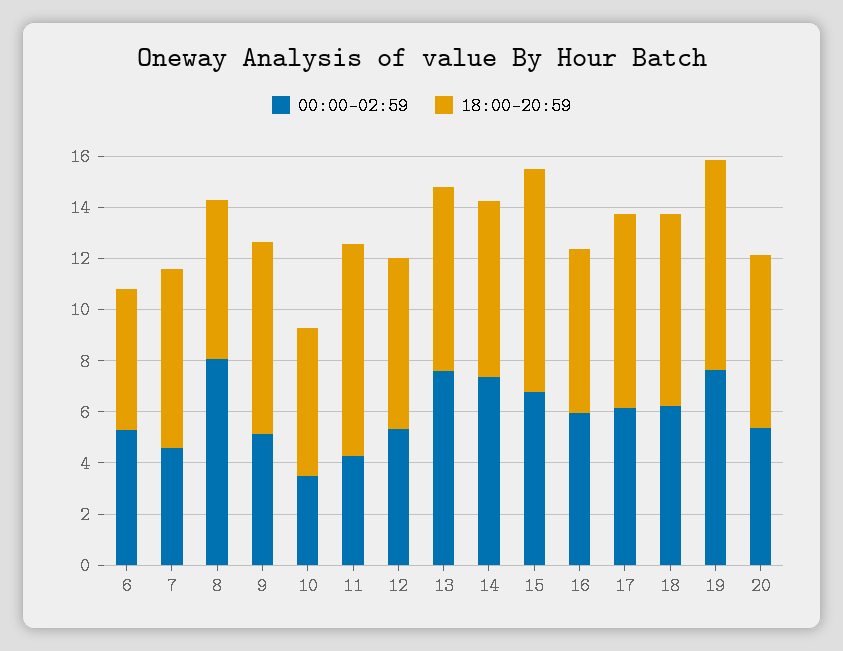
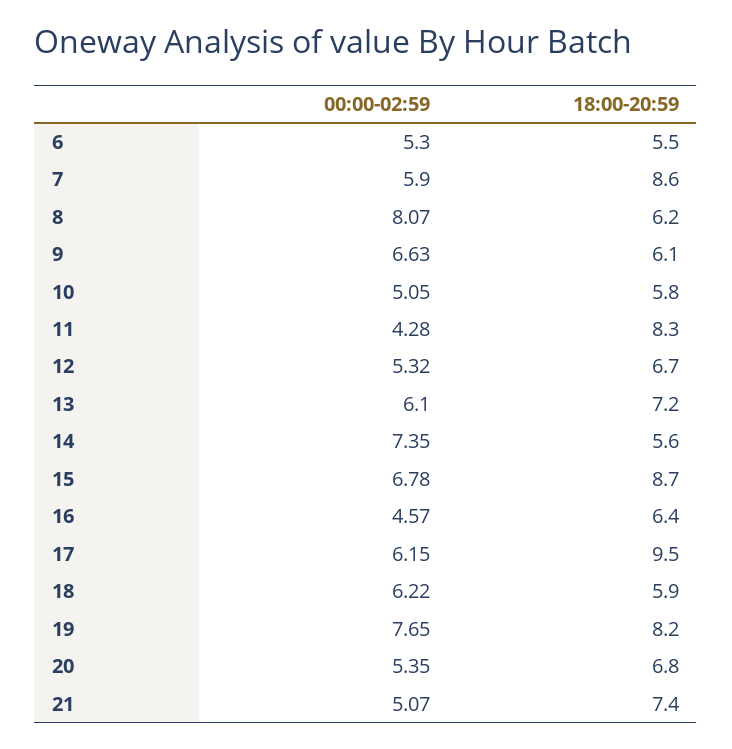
00:00-02:59, 7: 4.5 -> 5.9
18:00-20:59, 7: 7 -> 8.6
00:00-02:59, 9: 5 -> 6.63
18:00-20:59, 9: 7.5 -> 6.1
00:00-02:59, 10: 3.5 -> 5.05
00:00-02:59, 13: 7.5 -> 6.1
18:00-20:59, 14: 7 -> 5.6
00:00-02:59, 16: 6 -> 4.57
18:00-20:59, 17: 7.5 -> 9.5
18:00-20:59, 18: 7.5 -> 5.9
00:00-02:59, 21: none -> 5.07
18:00-20:59, 21: none -> 7.4

